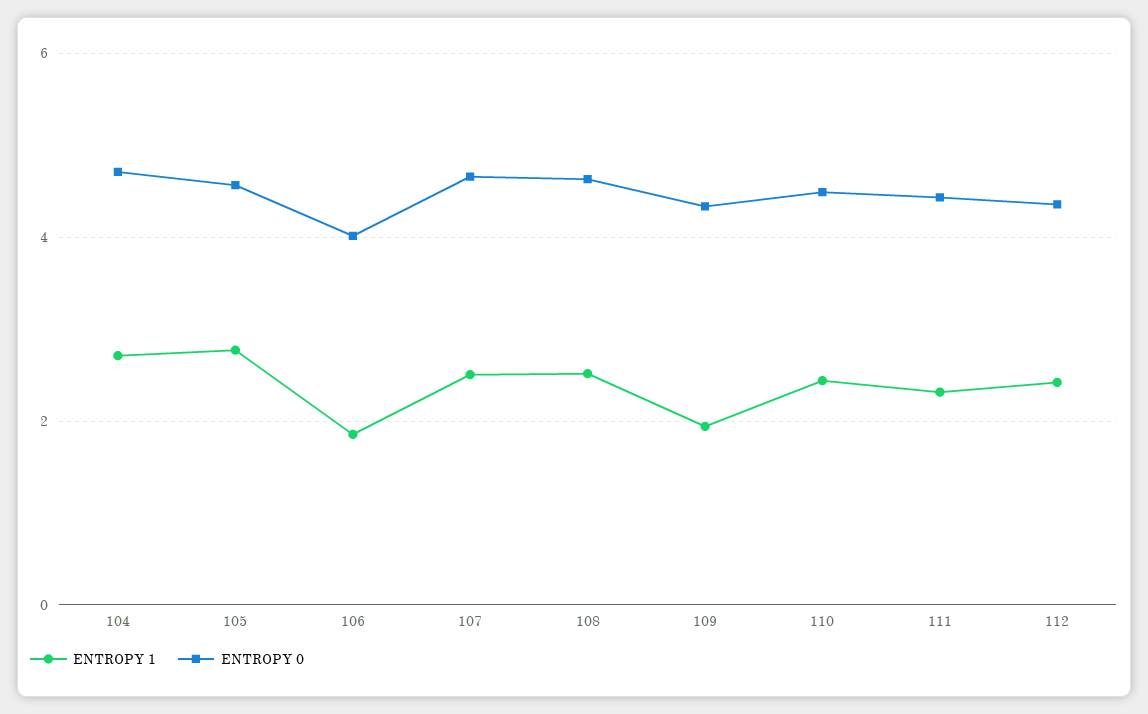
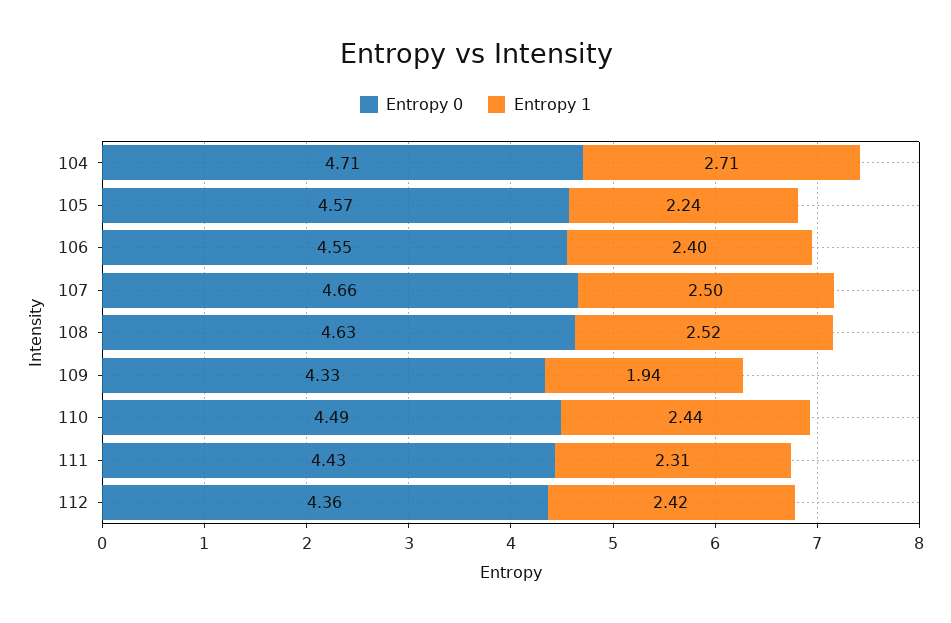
ENTROPY 1, 105: 2.8 -> 2.24
ENTROPY 1, 106: 1.8 -> 2.4
ENTROPY 0, 106: 4 -> 4.55

